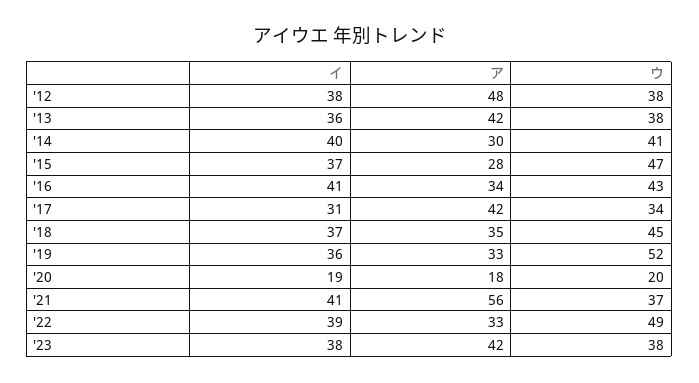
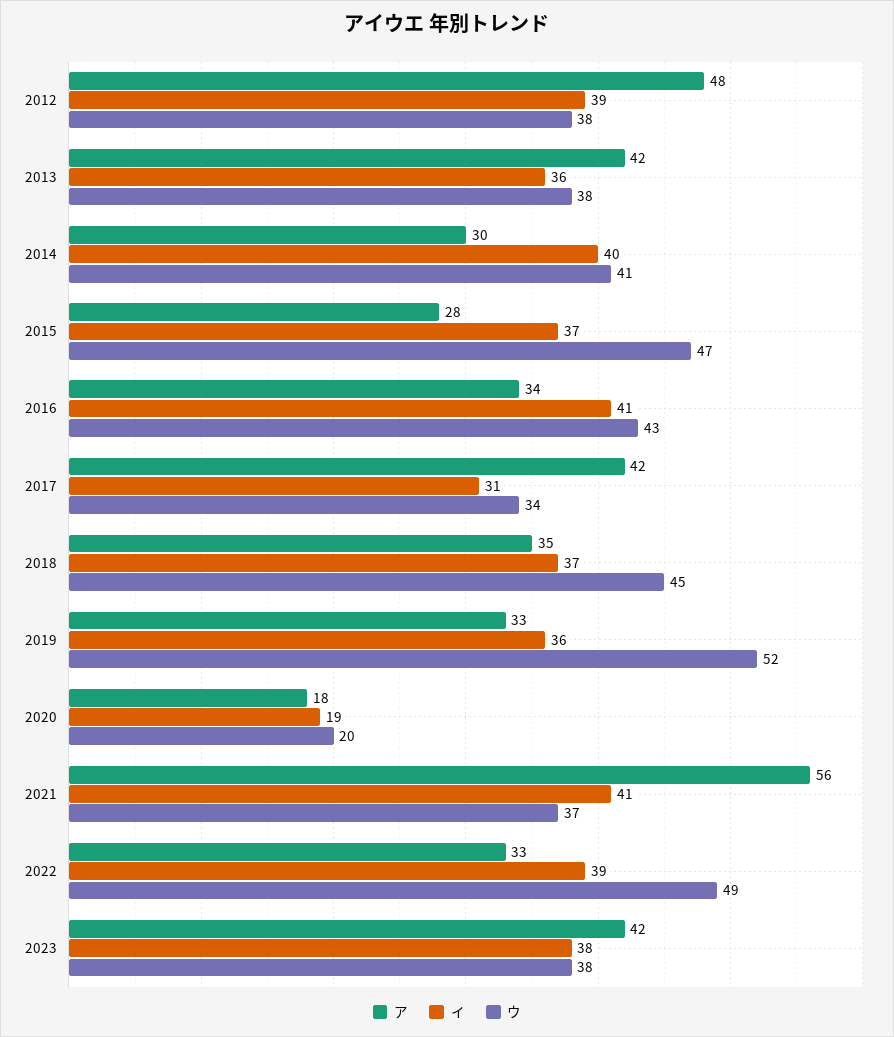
イ, '12: 38 -> 39

